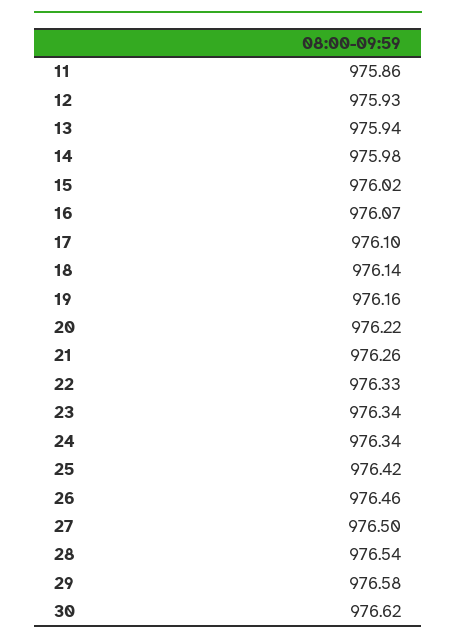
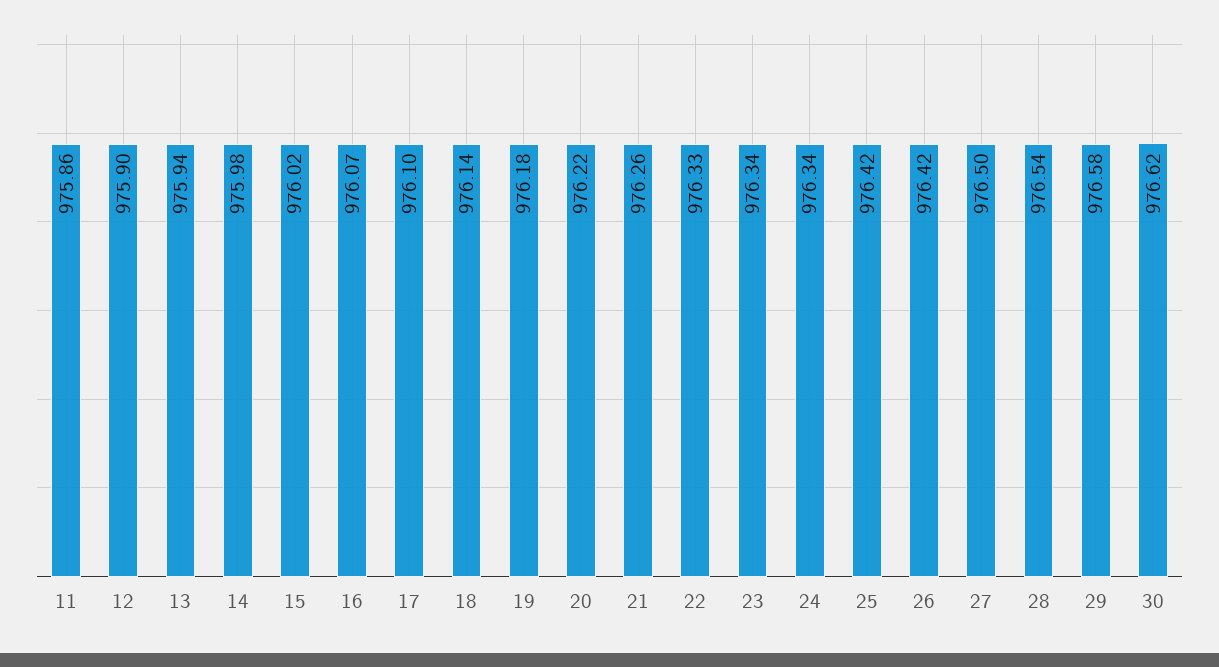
12: 975.93 -> 975.9
19: 976.16 -> 976.18
26: 976.46 -> 976.42

